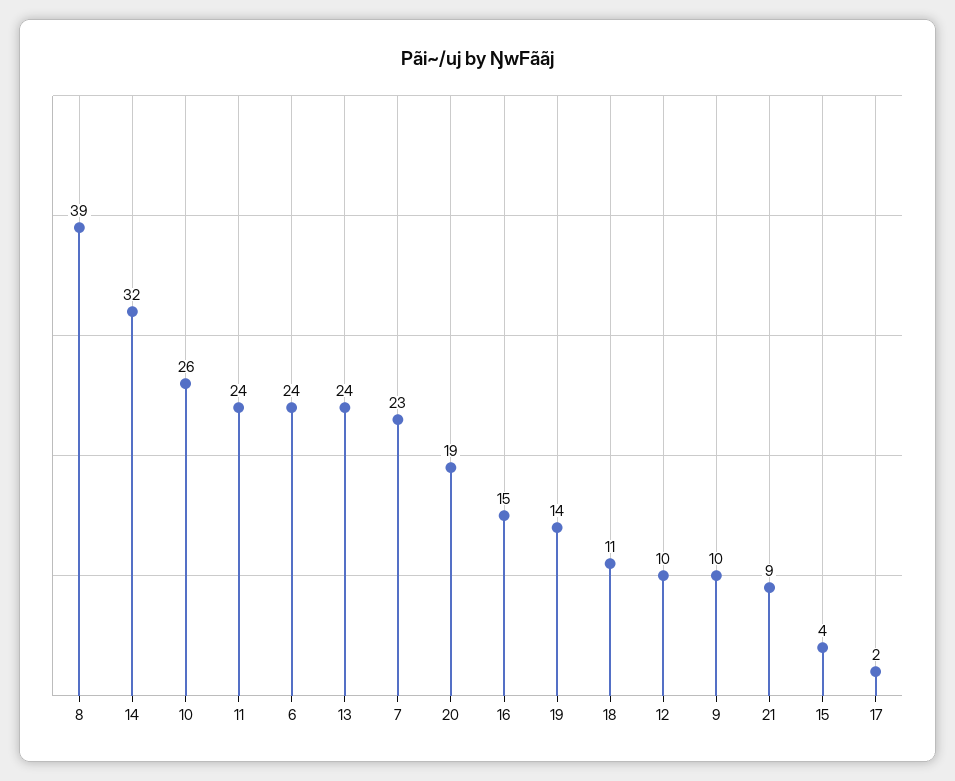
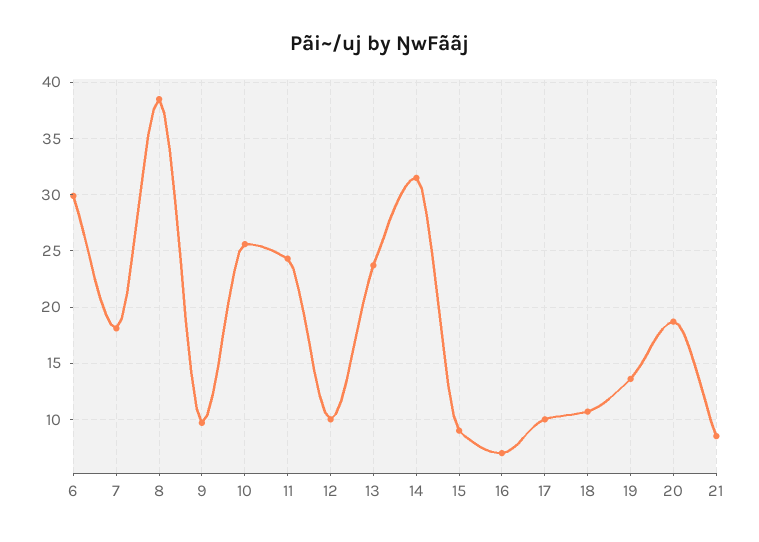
6: 24 -> 30
7: 23 -> 18
16: 15 -> 7
15: 4 -> 9
17: 2 -> 10

